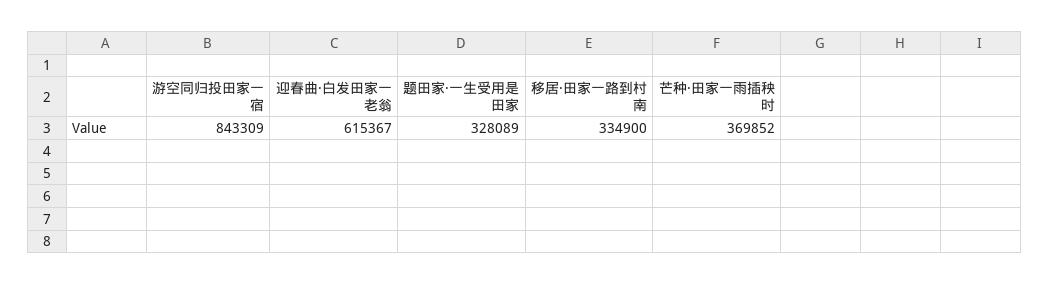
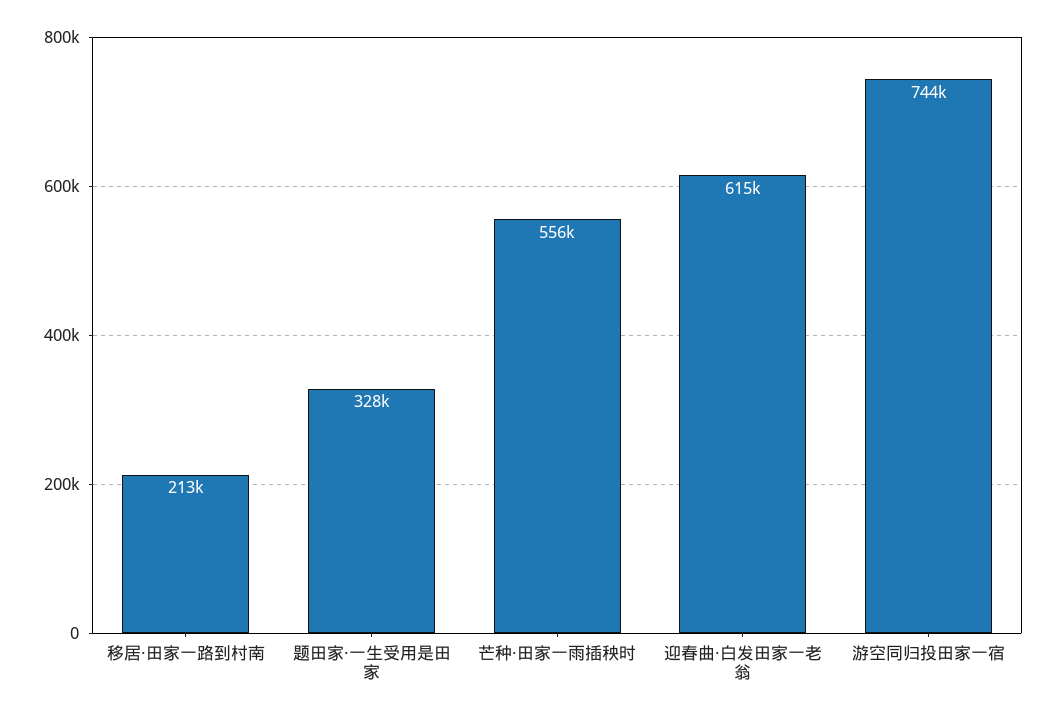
游空同归投田家一宿: 843309 -> 744000
移居·田家一路到村南: 334900 -> 213000
芒种·田家一雨插秧时: 369852 -> 556000

